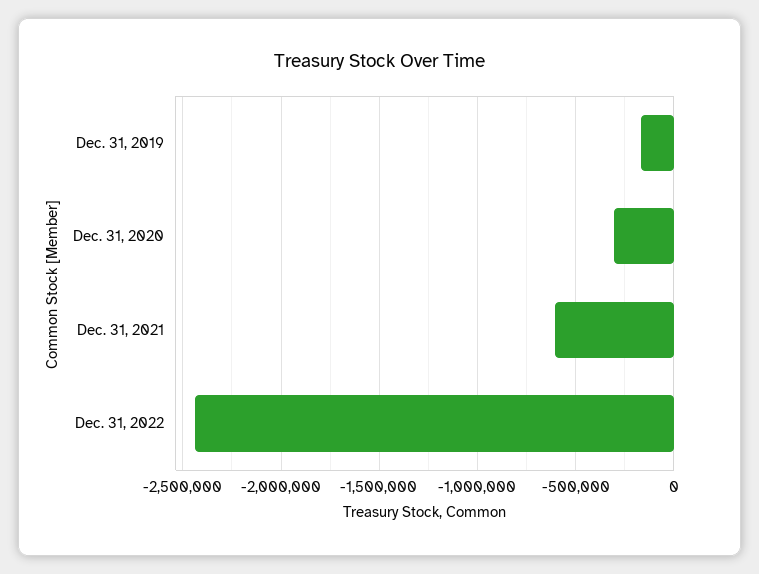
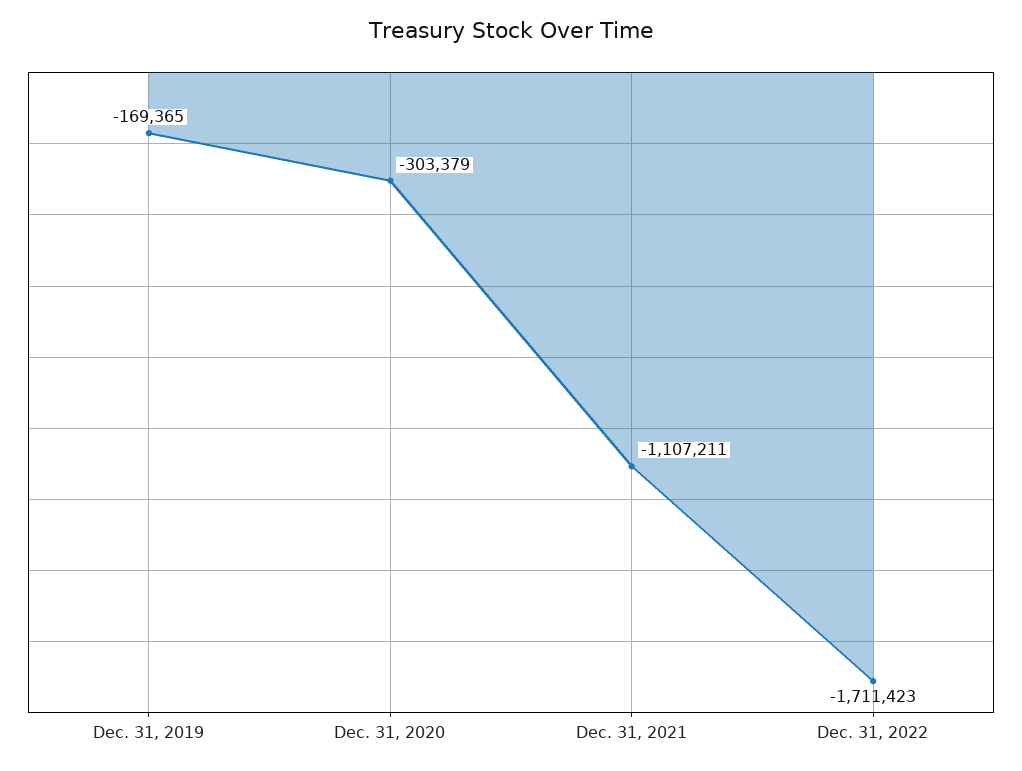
Dec. 31, 2021: -600000 -> -1107211
Dec. 31, 2022: -2450000 -> -1711423

